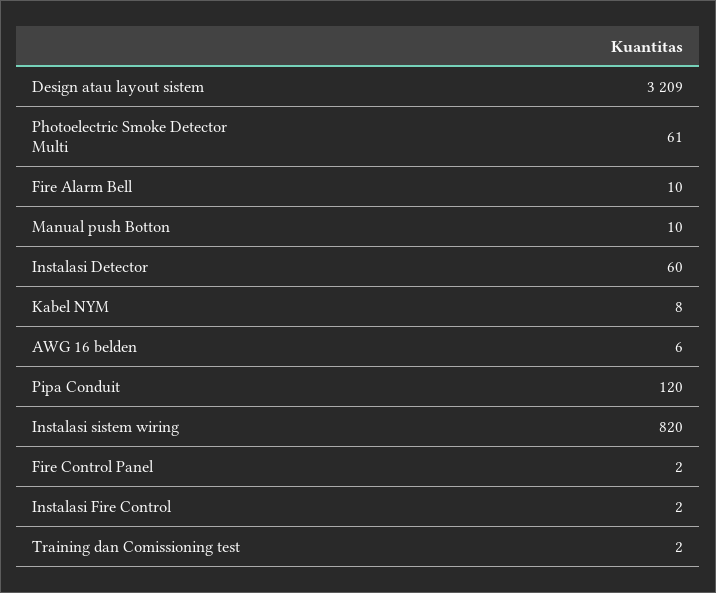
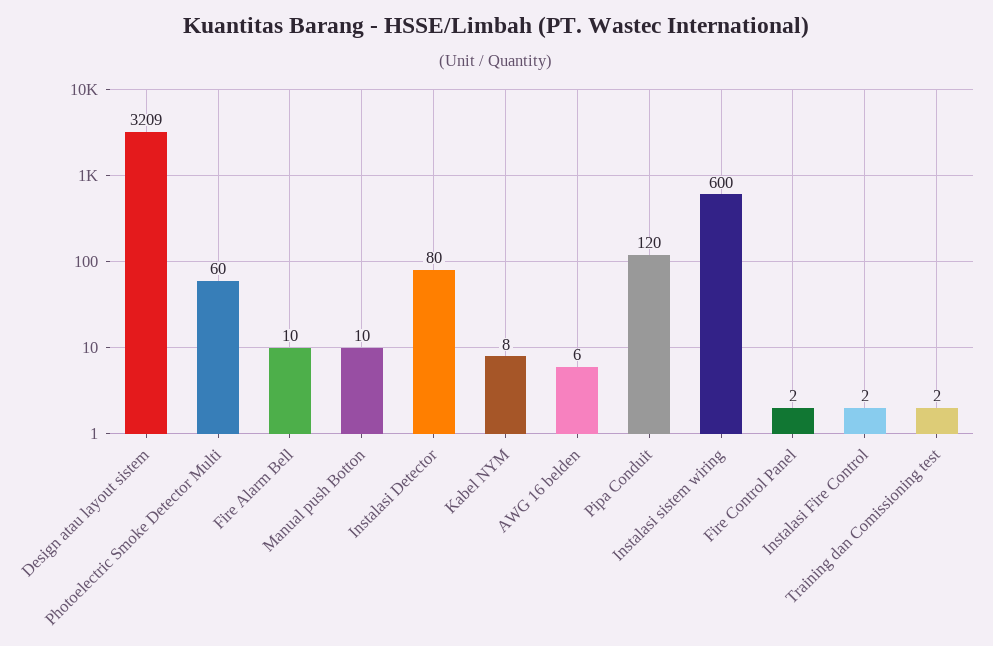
Photoelectric Smoke Detector Multi: 61 -> 60
Instalasi Detector: 60 -> 80
Instalasi sistem wiring: 820 -> 600

